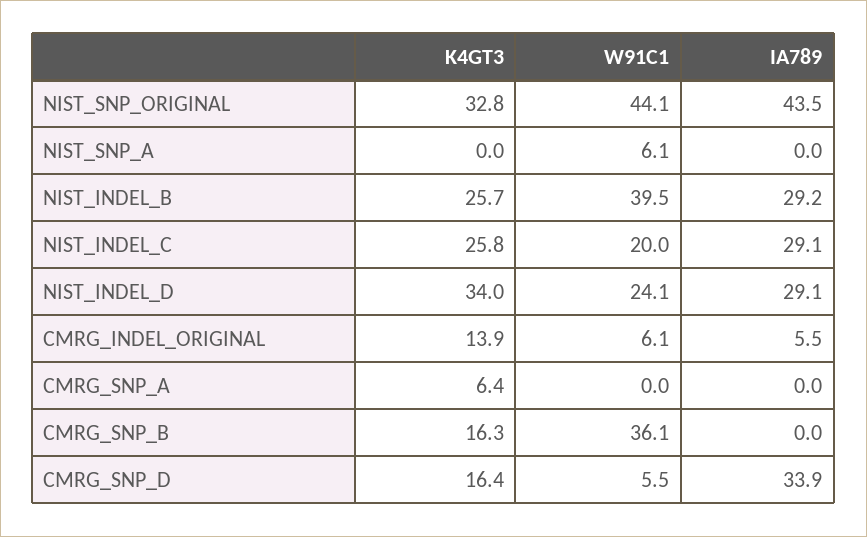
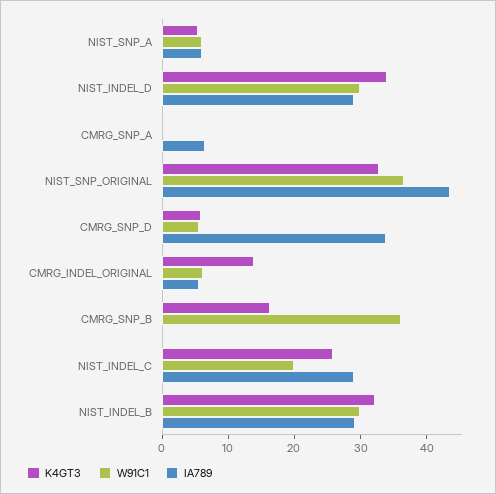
W91C1, NIST_SNP_ORIGINAL: 44.1 -> 36
K4GT3, NIST_SNP_A: 0 -> 6
IA789, NIST_SNP_A: 0 -> 6
K4GT3, NIST_INDEL_B: 25.7 -> 32
W91C1, NIST_INDEL_B: 39.5 -> 30
W91C1, NIST_INDEL_D: 24.1 -> 30
K4GT3, CMRG_SNP_A: 6.4 -> 0
IA789, CMRG_SNP_A: 0 -> 6
K4GT3, CMRG_SNP_D: 16.4 -> 6

